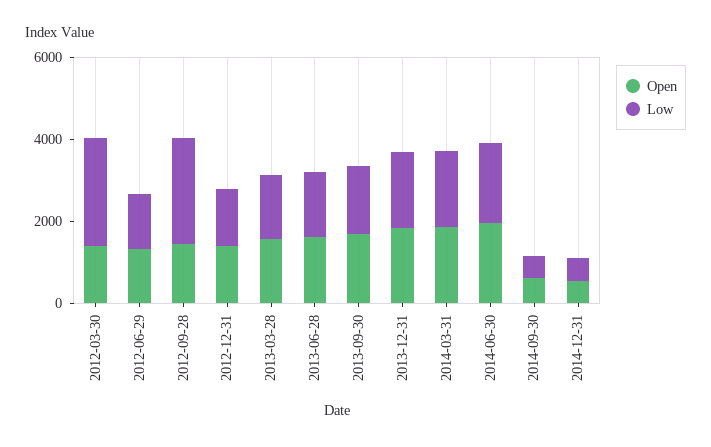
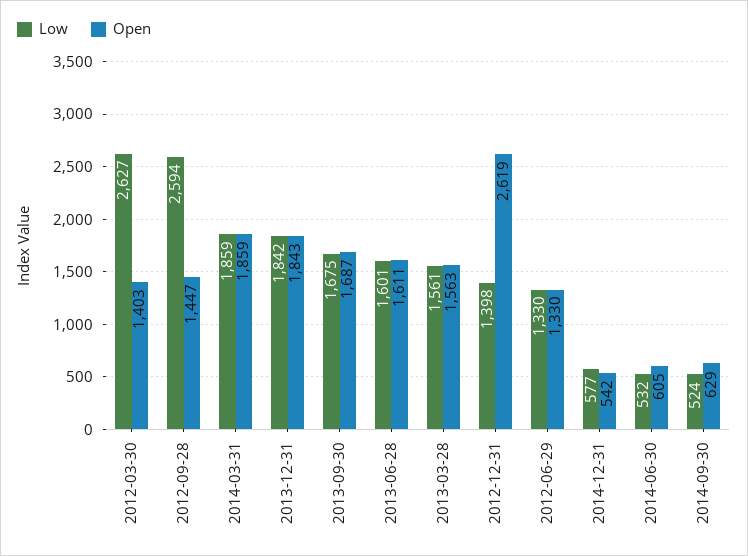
Open, 2012-12-31: 1500 -> 2619
Open, 2014-06-30: 2000 -> 605
Low, 2014-06-30: 2000 -> 532

